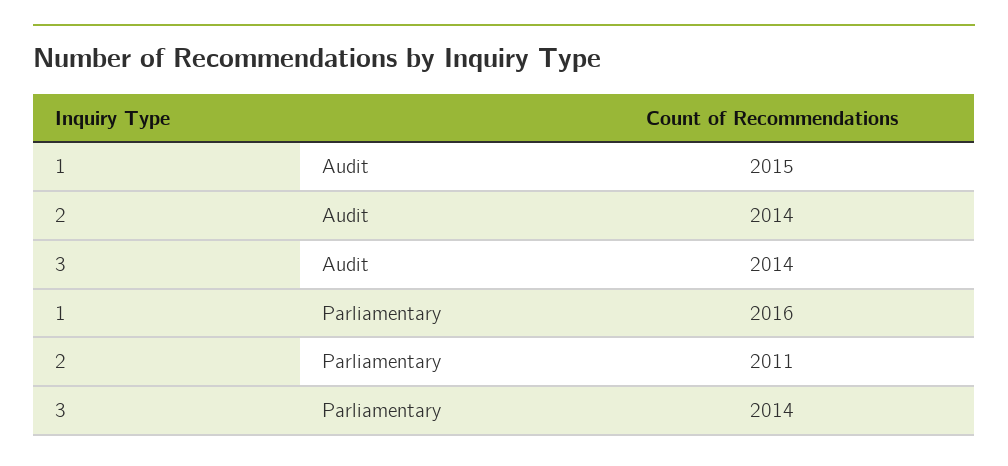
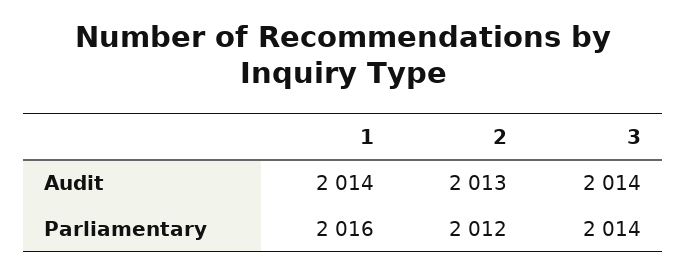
1, Audit: 2015 -> 2014
2, Audit: 2014 -> 2013
2, Parliamentary: 2011 -> 2012

